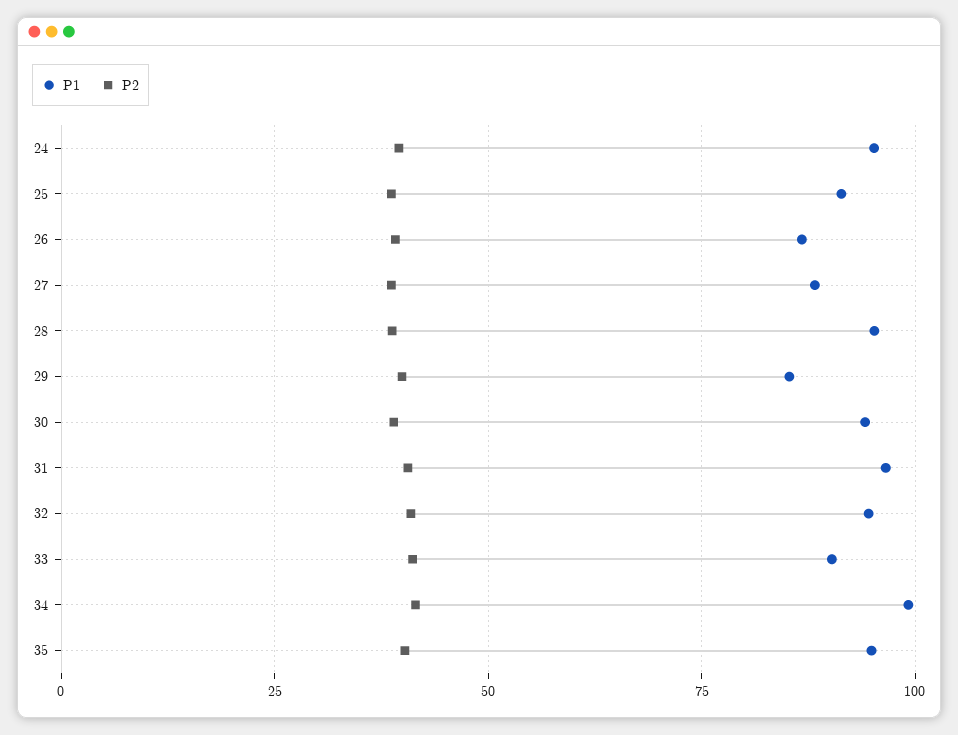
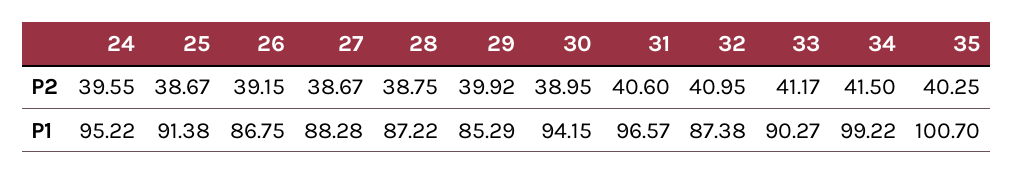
P1, 28: 95 -> 87.22
P1, 32: 95 -> 87.38
P1, 35: 95 -> 100.7

